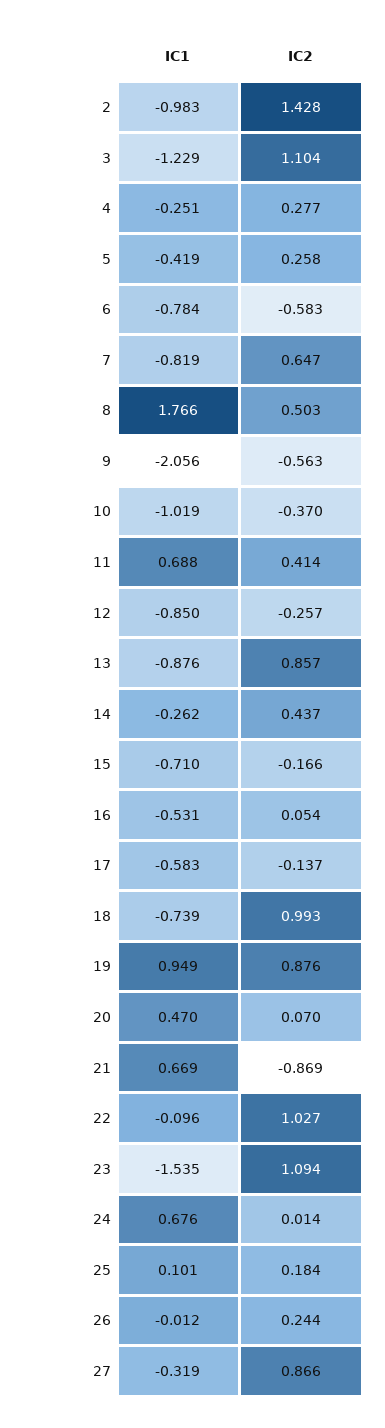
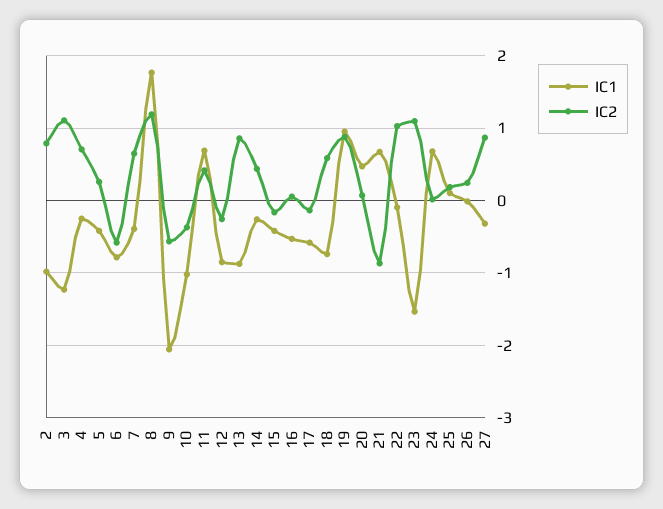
IC2, 2: 1.428 -> 0.8
IC2, 4: 0.277 -> 0.7
IC1, 7: -0.819 -> -0.4
IC2, 8: 0.503 -> 1.2
IC1, 15: -0.71 -> -0.4
IC2, 18: 0.993 -> 0.6

